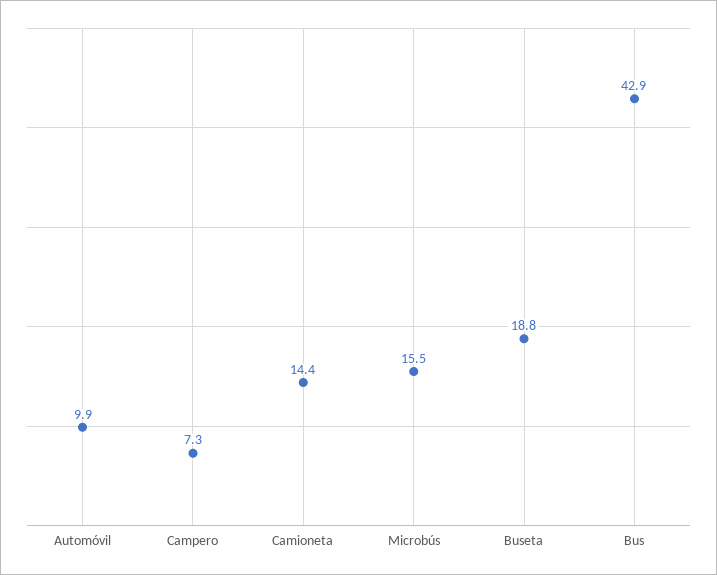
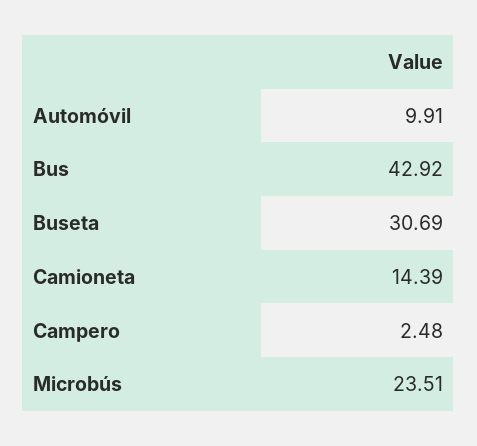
Campero: 7.3 -> 2.48
Microbús: 15.5 -> 23.51
Buseta: 18.8 -> 30.69

